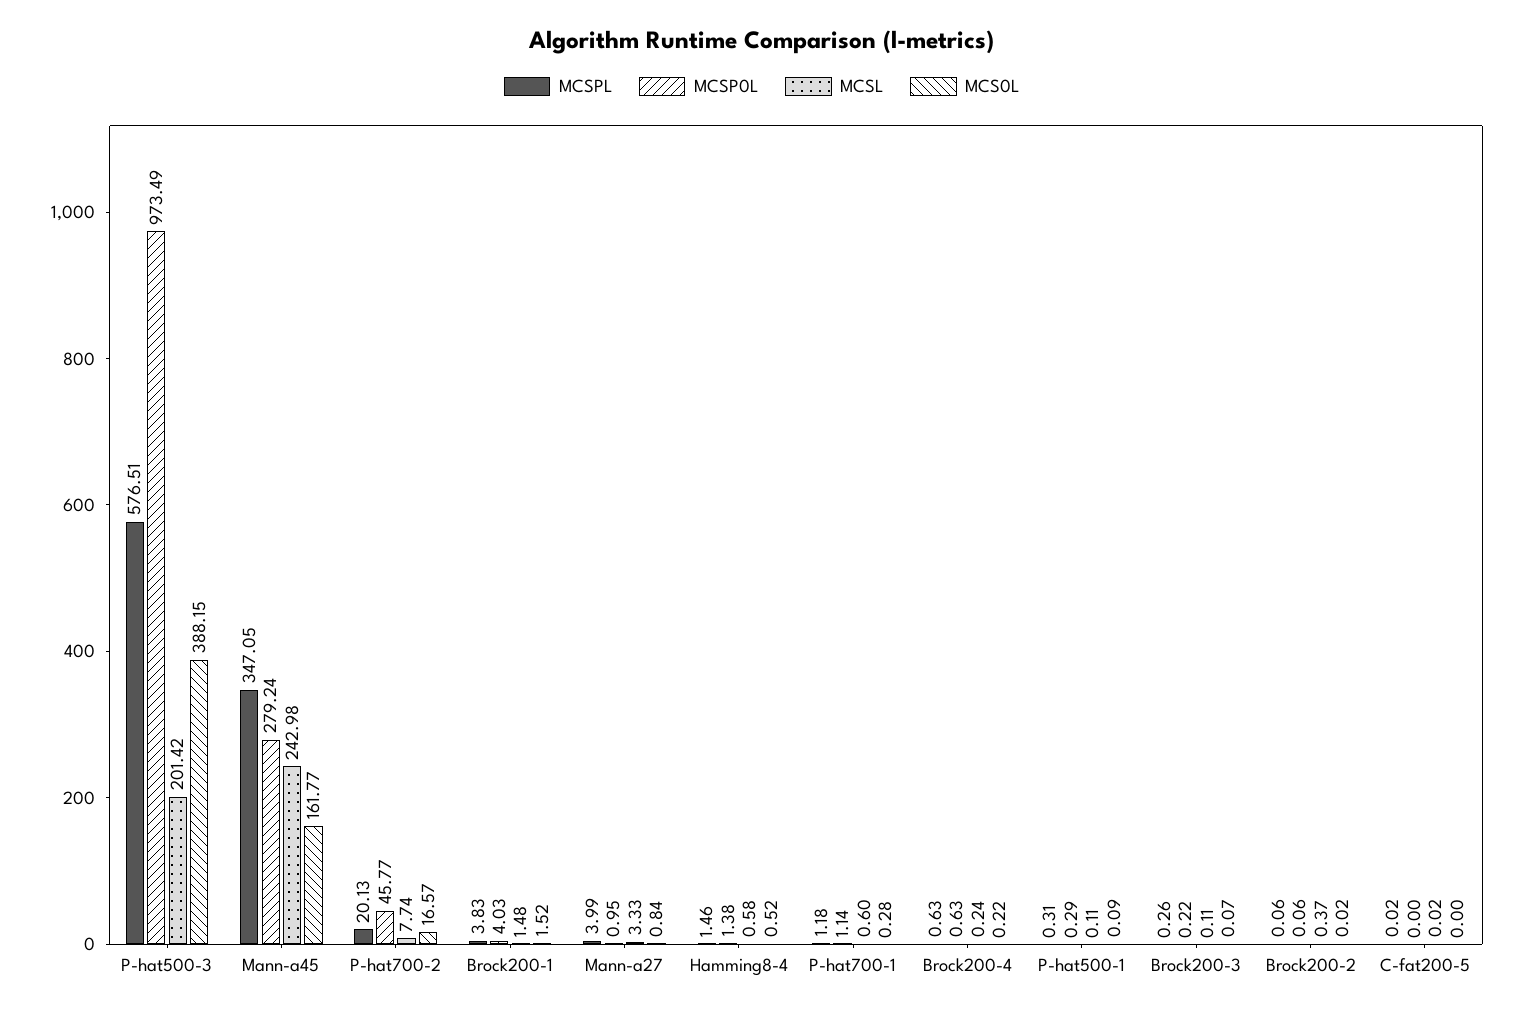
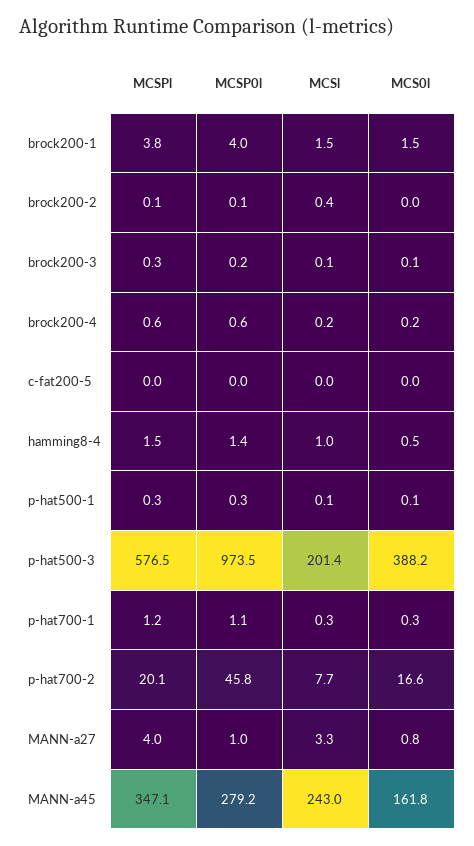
MCSL, Hamming8-4: 0.58 -> 1
MCSL, P-hat700-1: 0.6 -> 0.3

